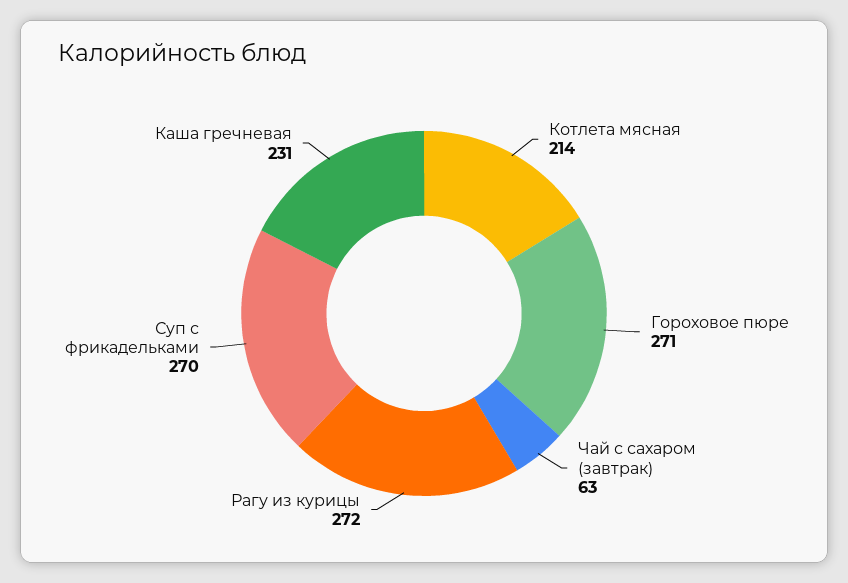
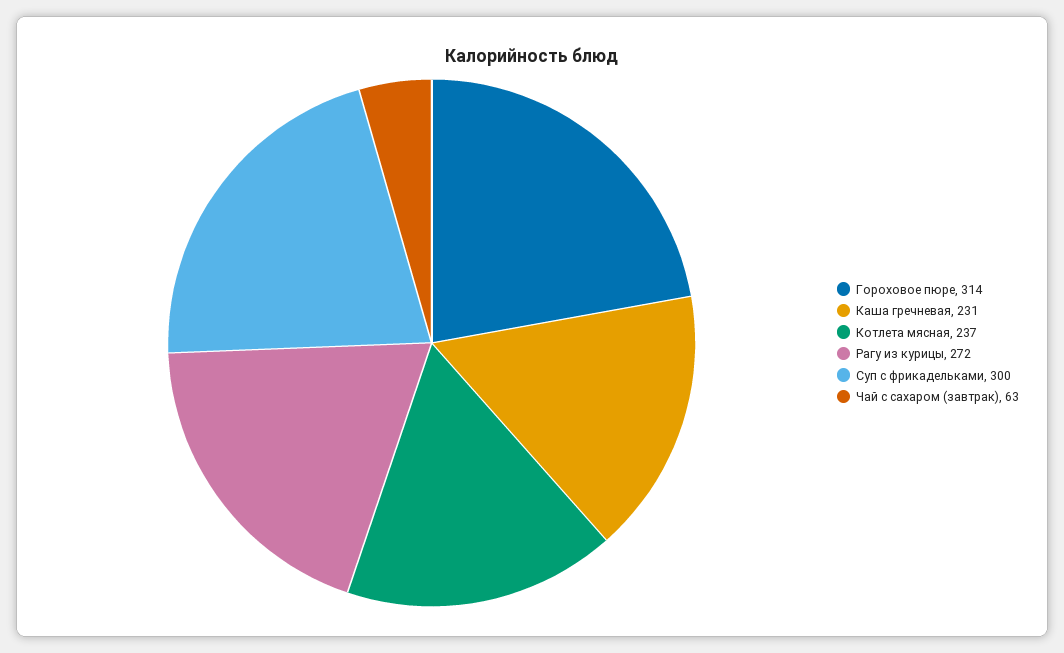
Котлета мясная: 214 -> 237
Гороховое пюре: 271 -> 314
Суп с фрикадельками: 270 -> 300

